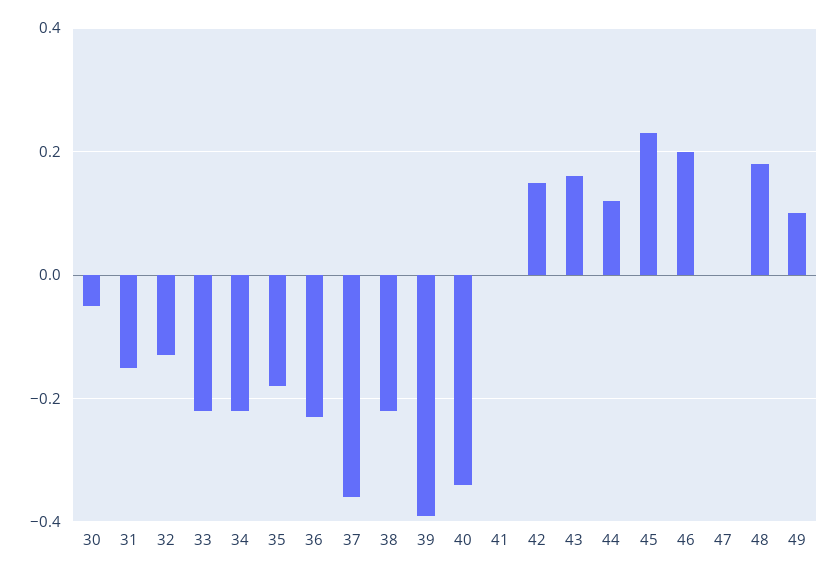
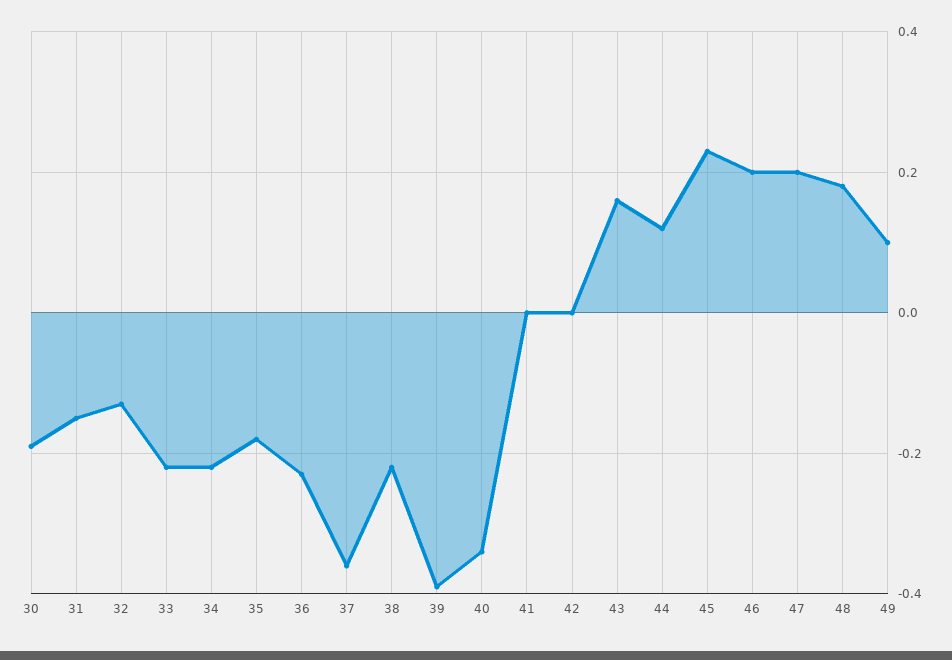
30: -0.05 -> -0.2
42: 0.15 -> 0
47: 0 -> 0.2

